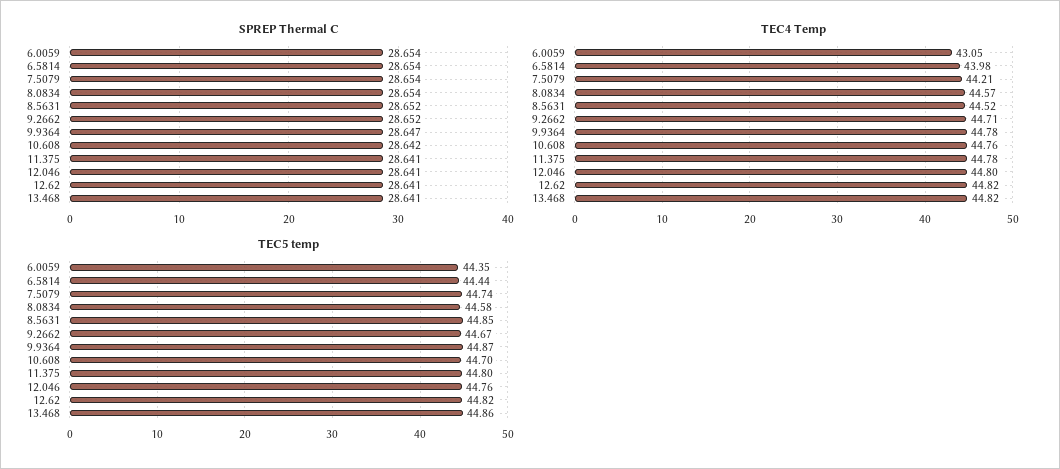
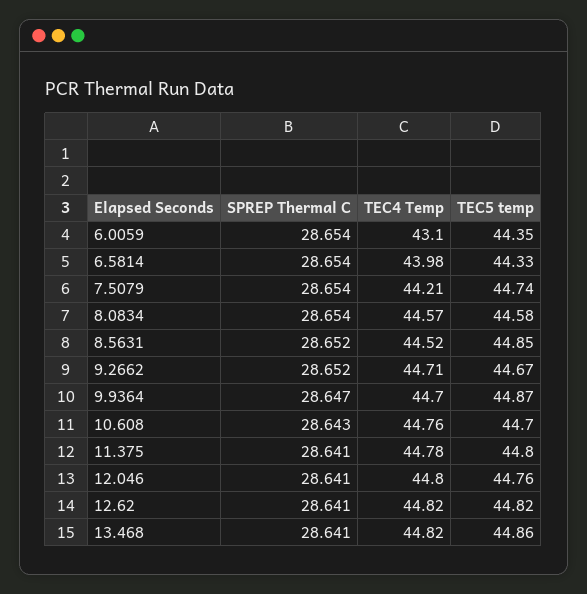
SPREP Thermal C, 10.608: 28.642 -> 28.643
TEC4 Temp, 6.0059: 43.05 -> 43.1
TEC4 Temp, 9.9364: 44.78 -> 44.7
TEC5 temp, 6.5814: 44.44 -> 44.33

